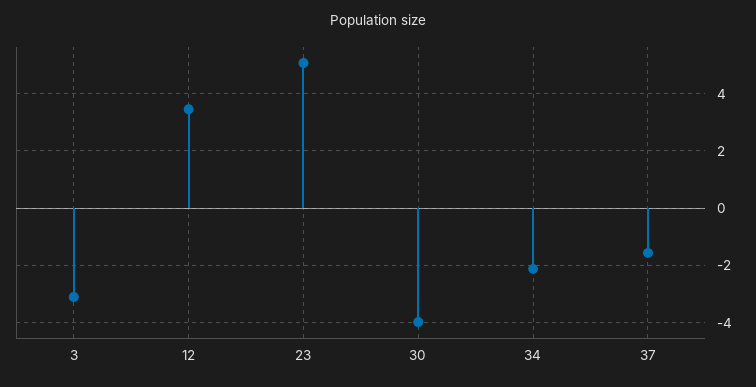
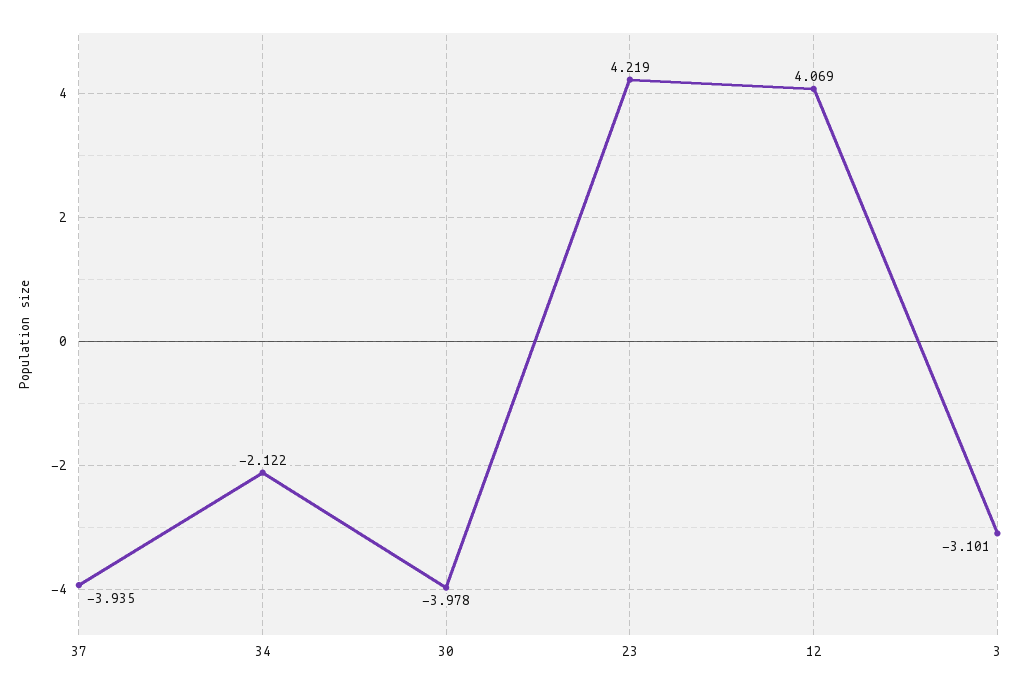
12: 3.5 -> 4.069
23: 5 -> 4.219
37: -1.5 -> -3.935

